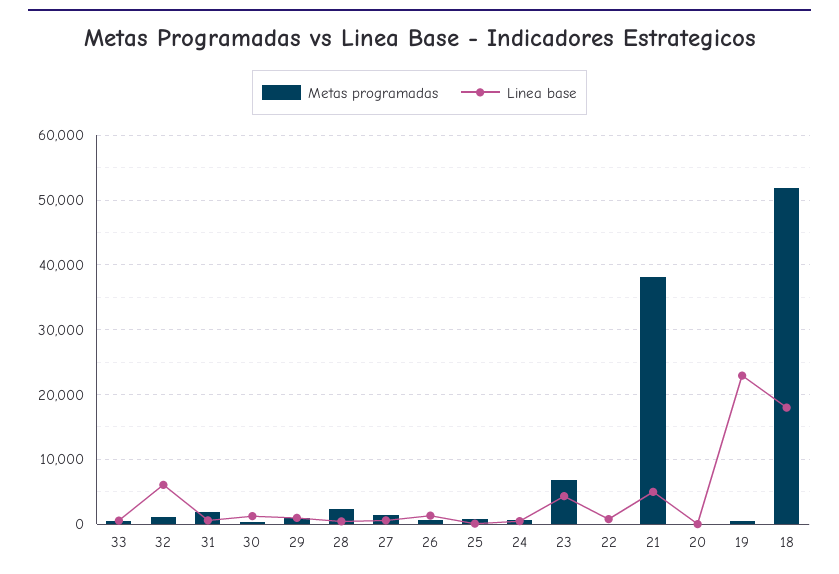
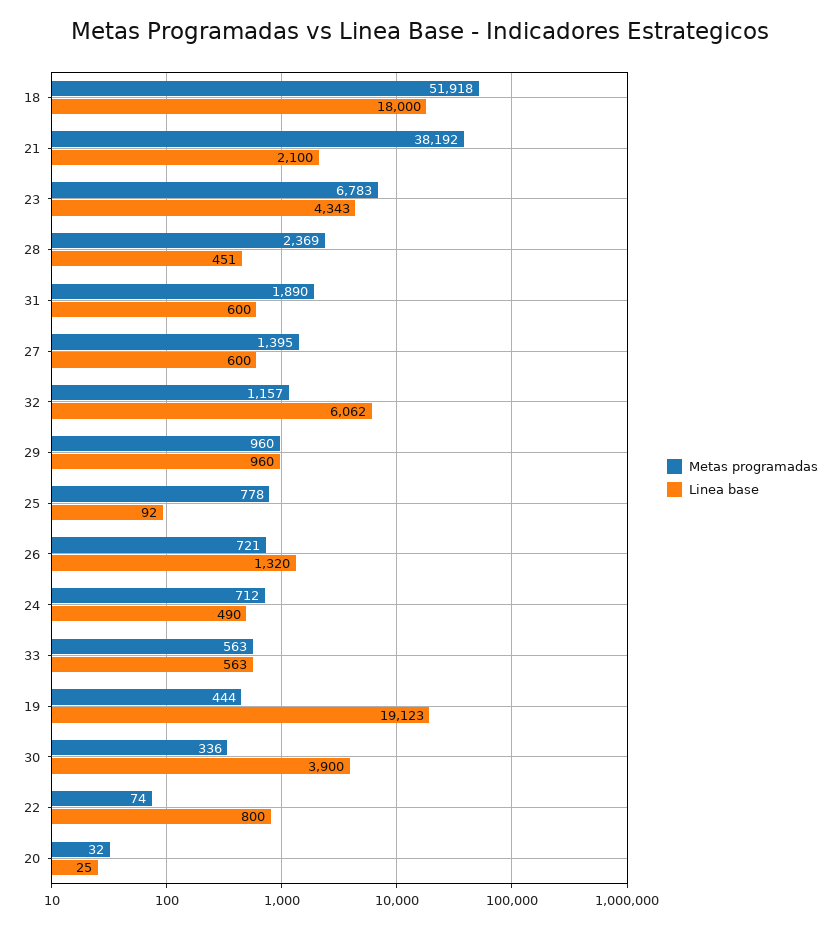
Linea base, 30: 1000 -> 3900
Linea base, 21: 5000 -> 2100
Linea base, 19: 23000 -> 19123

